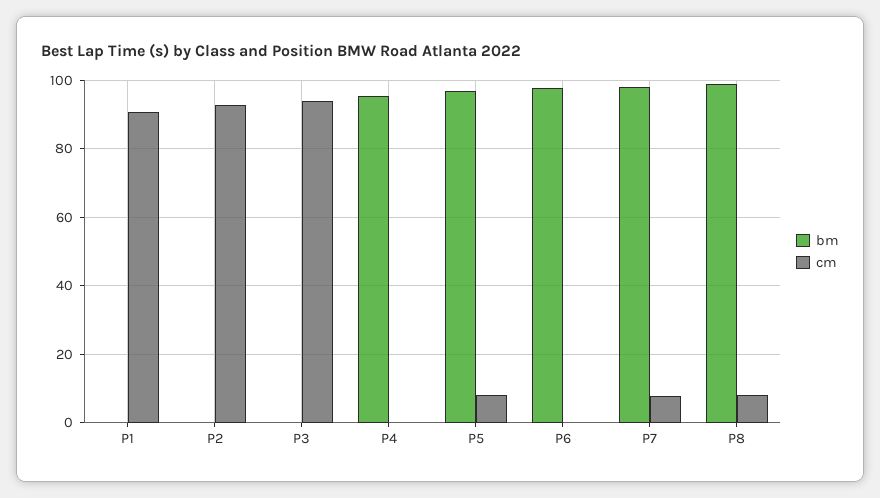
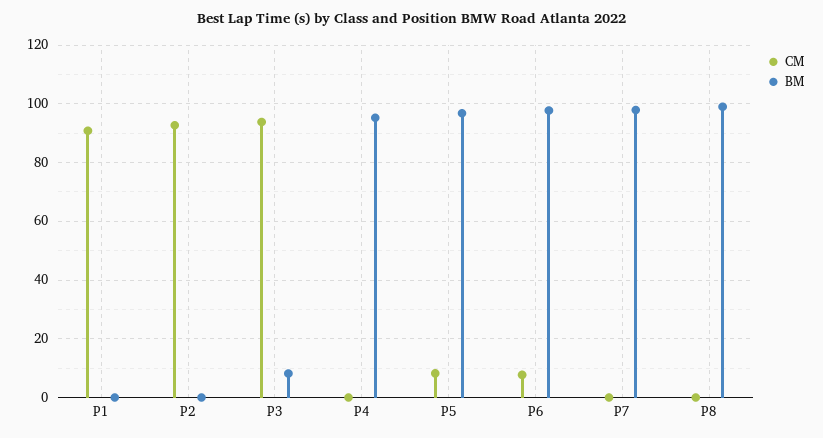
bm, P3: 0 -> 7.5
cm, P6: 0 -> 7.5
cm, P7: 8 -> 0
cm, P8: 8 -> 0

